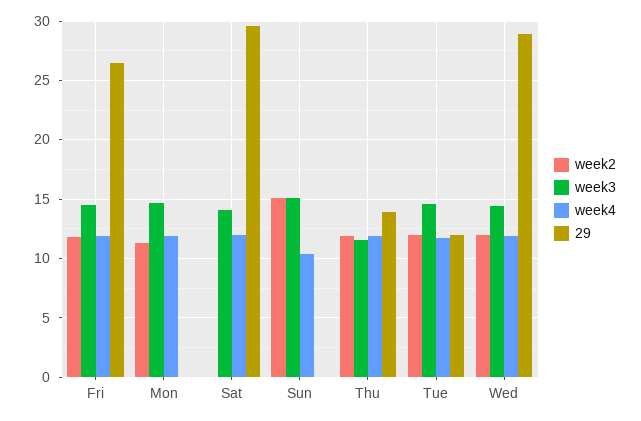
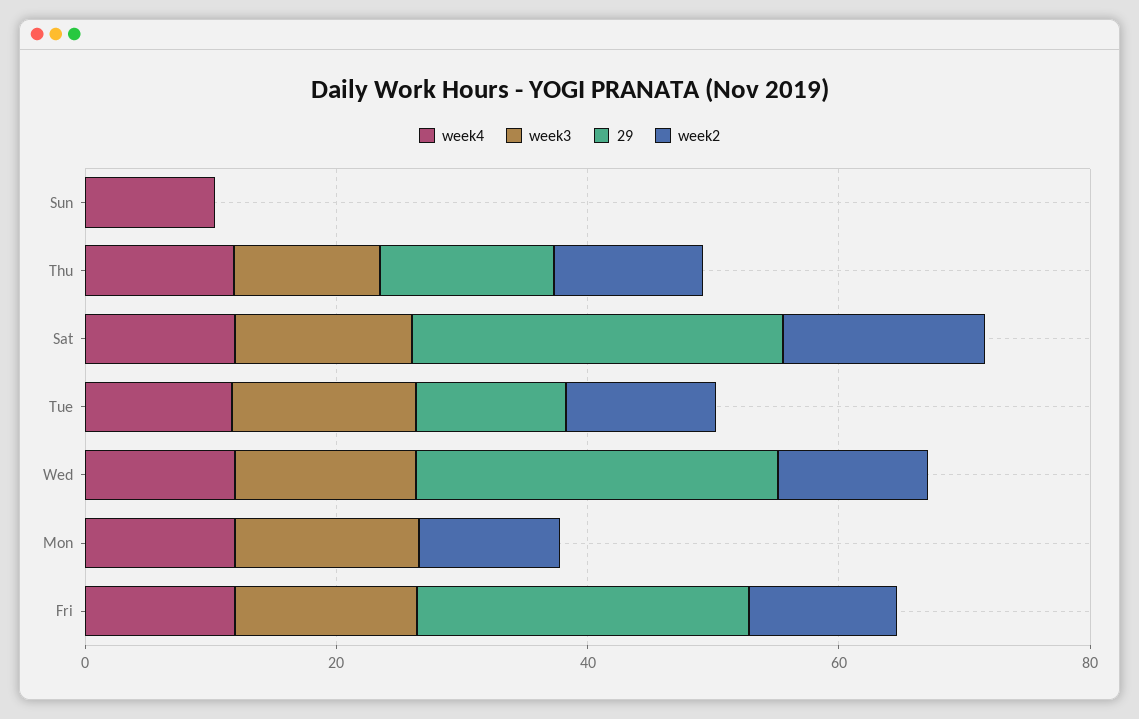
week2, Sat: 0 -> 15
week2, Sun: 15 -> 0
week3, Sun: 15 -> 0

